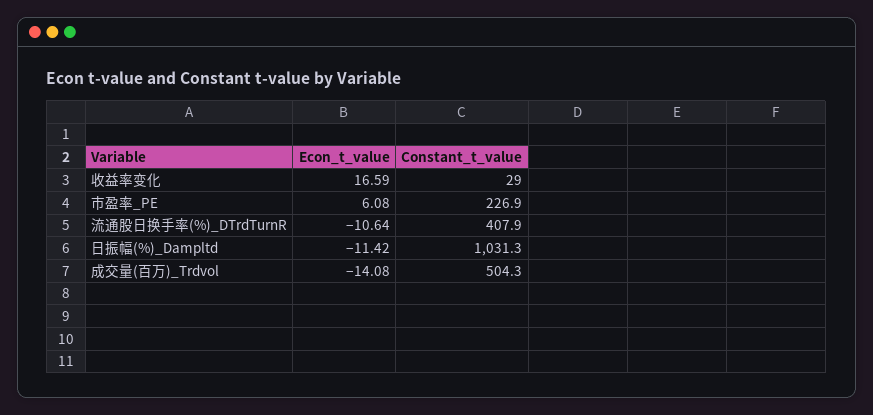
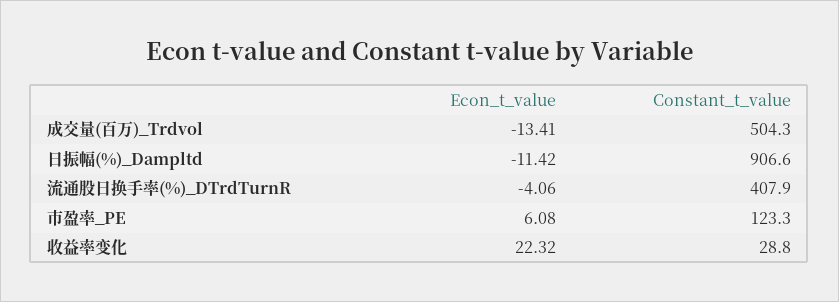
Econ_t_value, 收益率变化: 16.59 -> 22.32
Constant_t_value, 收益率变化: 29 -> 28.8
Constant_t_value, 市盈率_PE: 226.9 -> 123.3
Econ_t_value, 流通股日换手率(%)_DTrdTurnR: -10.64 -> -4.06
Constant_t_value, 日振幅(%)_Dampltd: 1031.3 -> 906.6
Econ_t_value, 成交量(百万)_Trdvol: -14.08 -> -13.41

